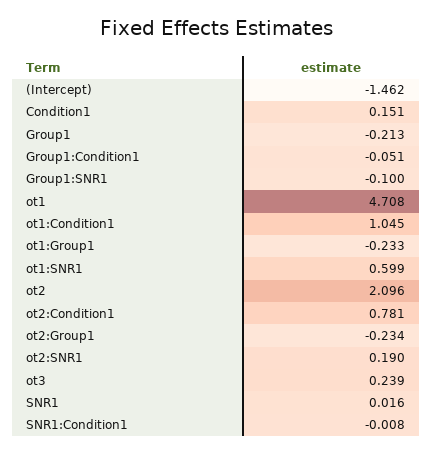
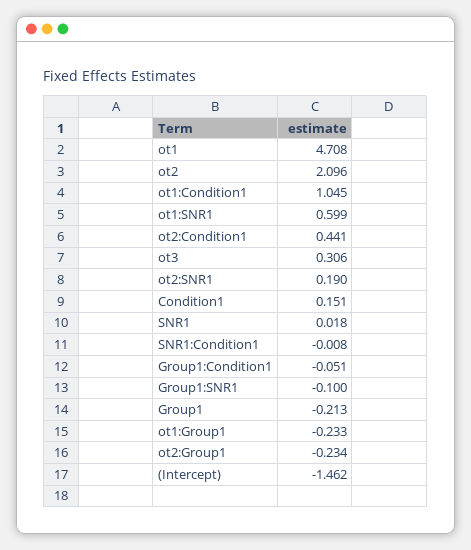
ot2:Condition1: 0.781 -> 0.441
ot3: 0.239 -> 0.306
SNR1: 0.016 -> 0.018

